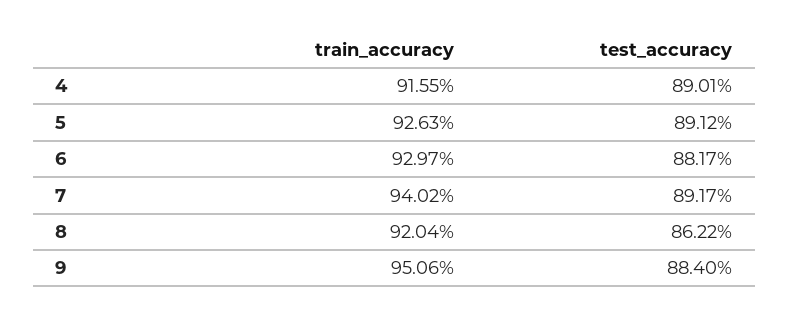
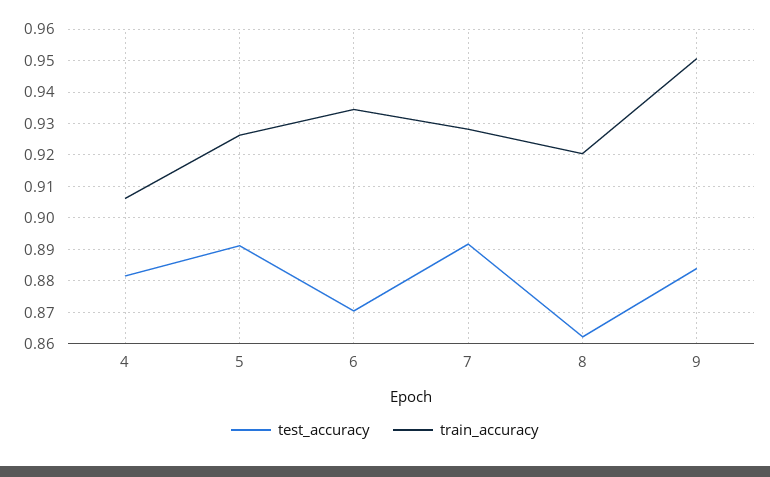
train_accuracy, 4: 0.9155 -> 0.906
test_accuracy, 4: 0.8901 -> 0.882
train_accuracy, 6: 0.9297 -> 0.934
test_accuracy, 6: 0.8817 -> 0.87
train_accuracy, 7: 0.9402 -> 0.928

